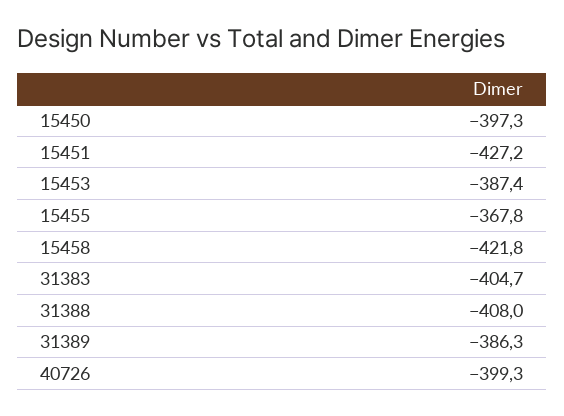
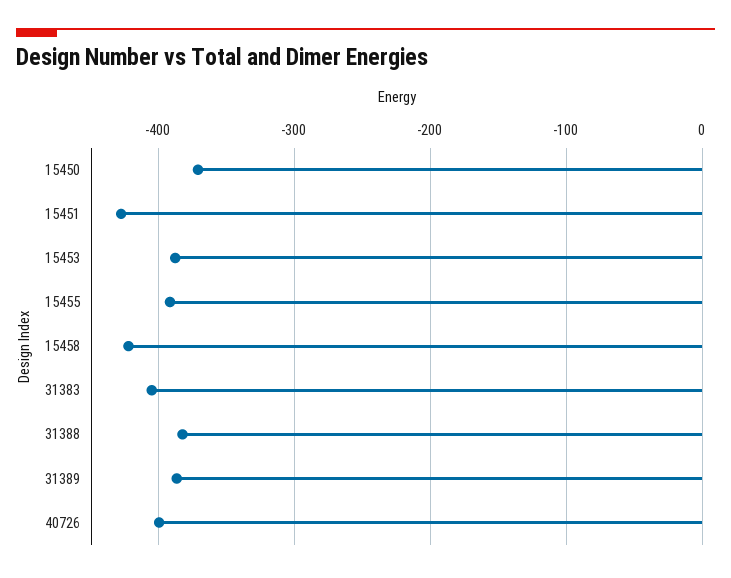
15450: -397.3 -> -370
15455: -367.8 -> -390
31388: -408 -> -380

